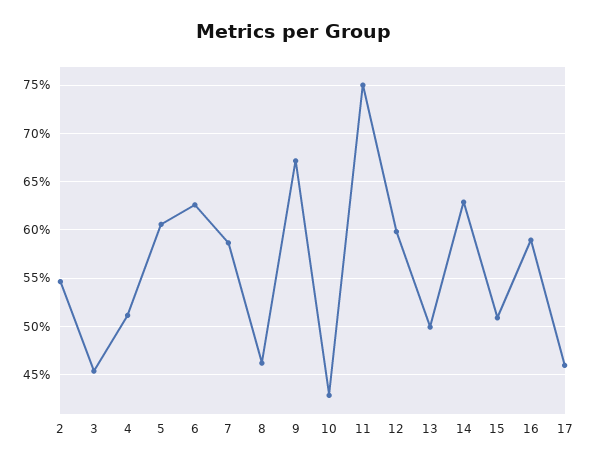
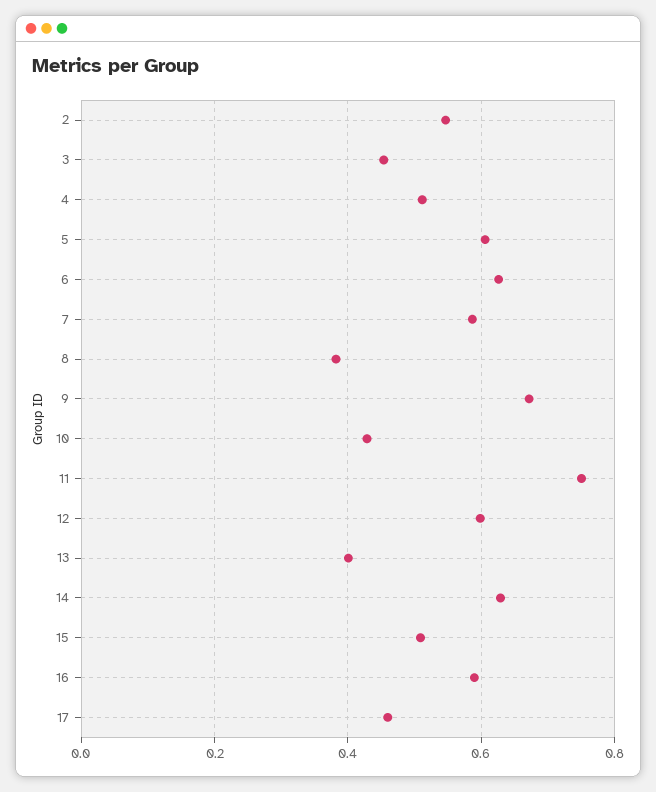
8: 0.46 -> 0.38
13: 0.5 -> 0.4

